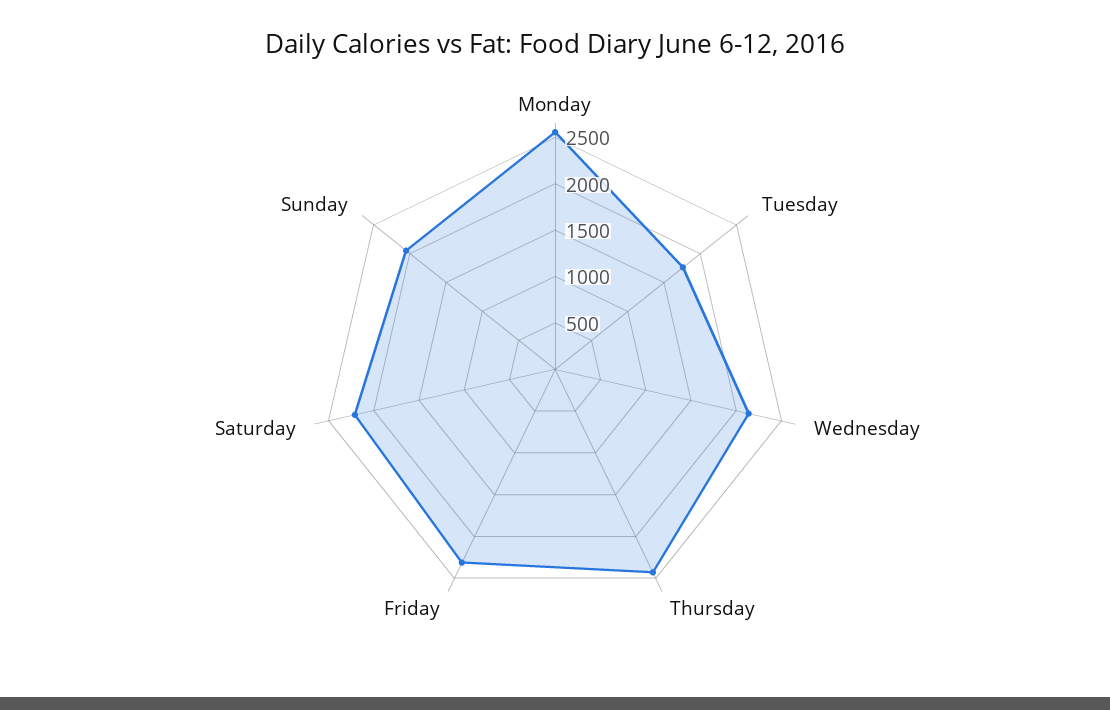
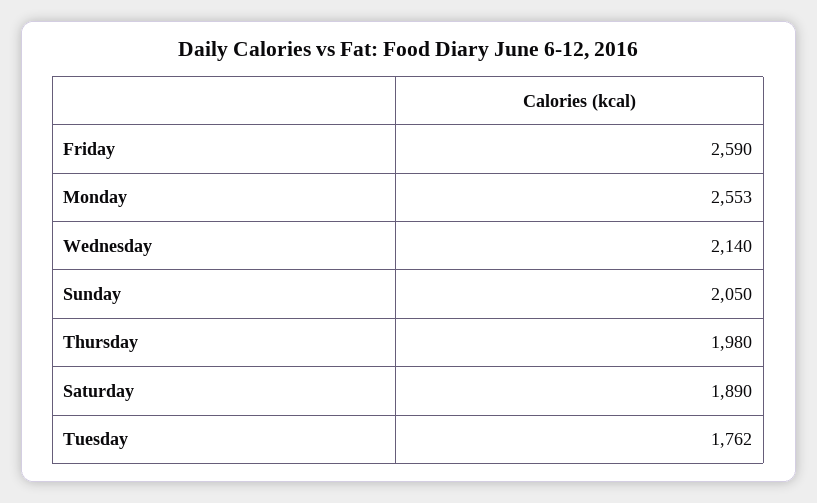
Thursday: 2400 -> 1980
Friday: 2300 -> 2590
Saturday: 2200 -> 1890

